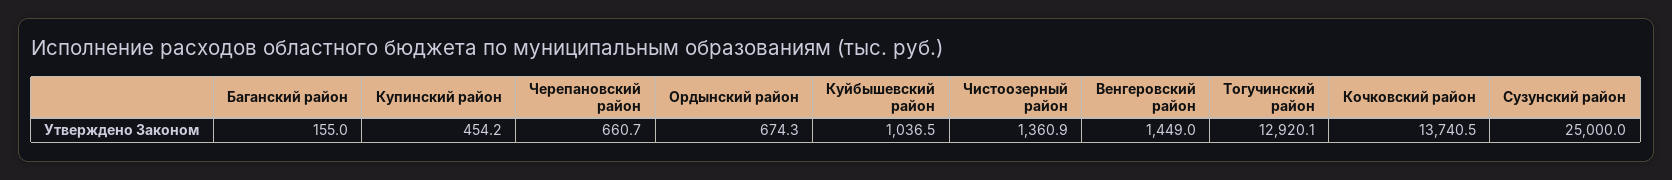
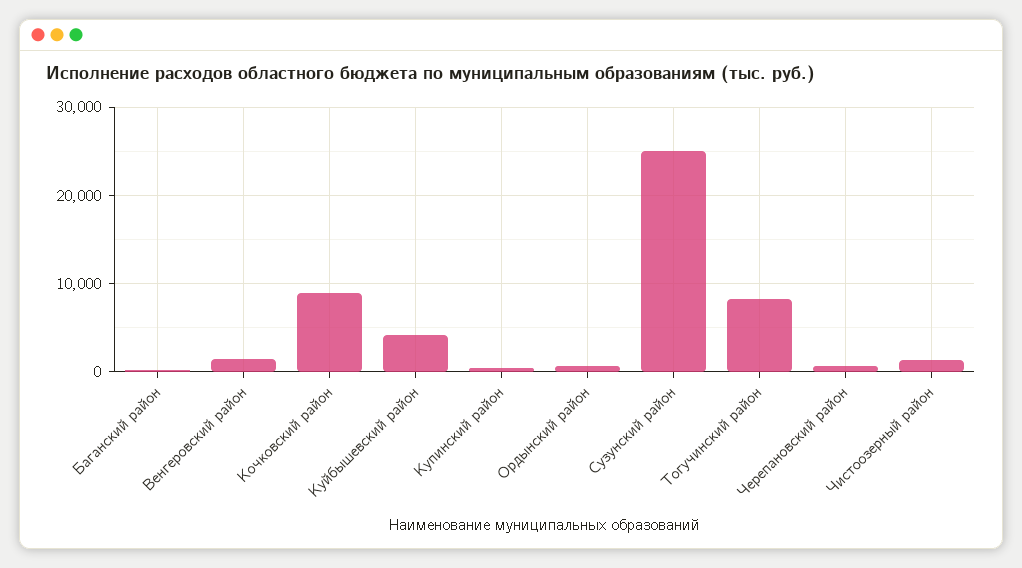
Куйбышевский район: 1036.5 -> 4000
Тогучинский район: 12920.1 -> 8000
Кочковский район: 13740.5 -> 9000

